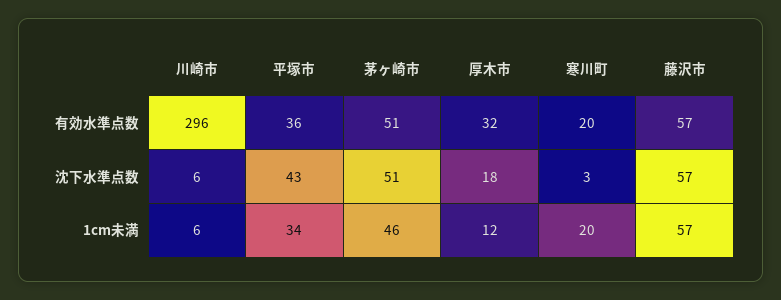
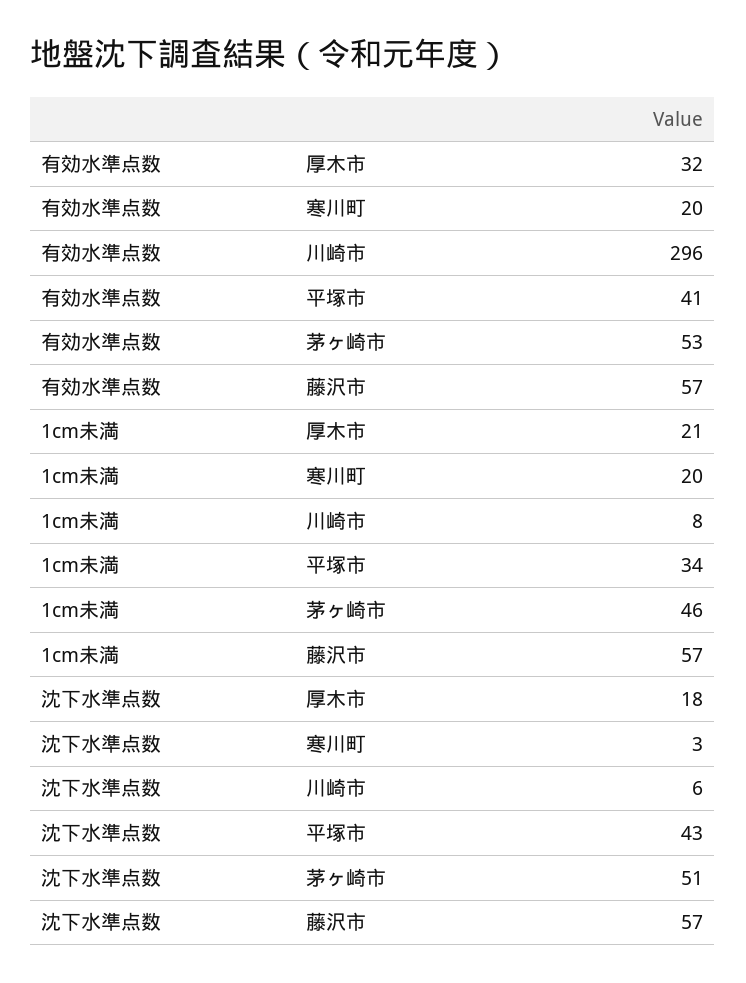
平塚市, 有効水準点数: 36 -> 41
茅ヶ崎市, 有効水準点数: 51 -> 53
川崎市, 1cm未満: 6 -> 8
厚木市, 1cm未満: 12 -> 21

